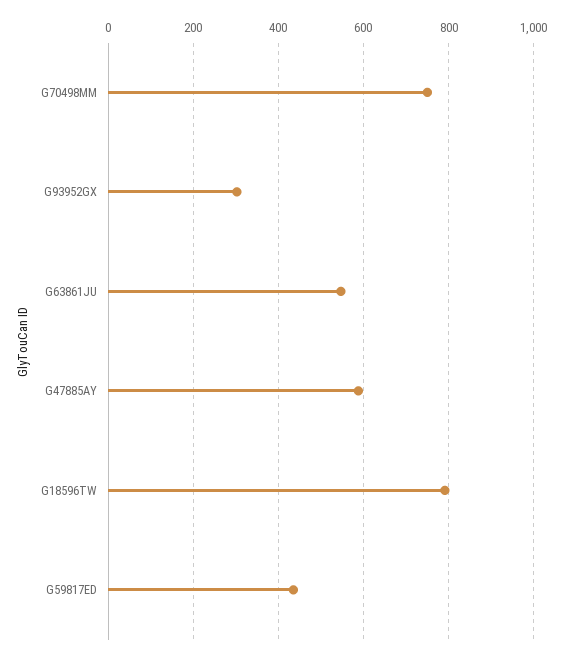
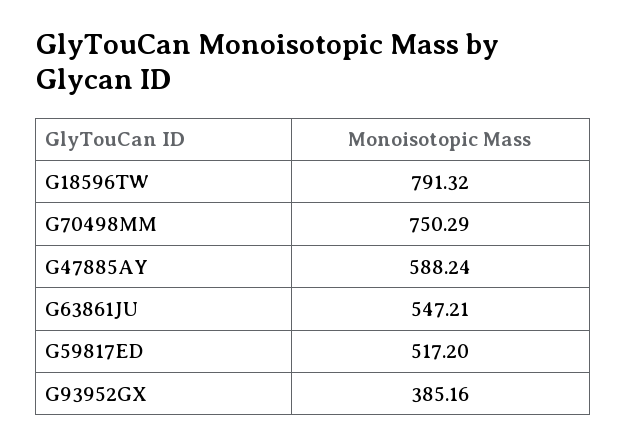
G93952GX: 300 -> 385.16
G59817ED: 440 -> 517.2

